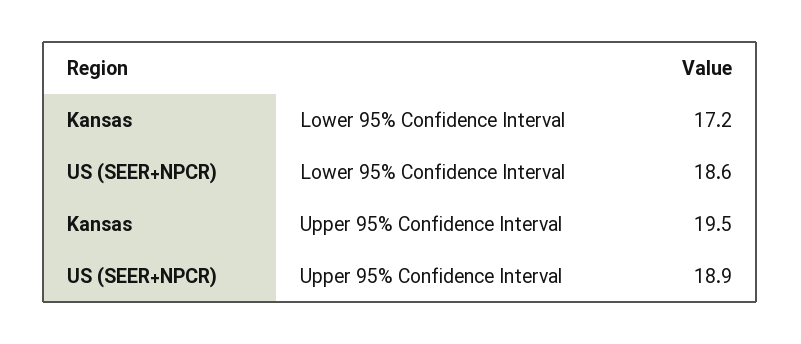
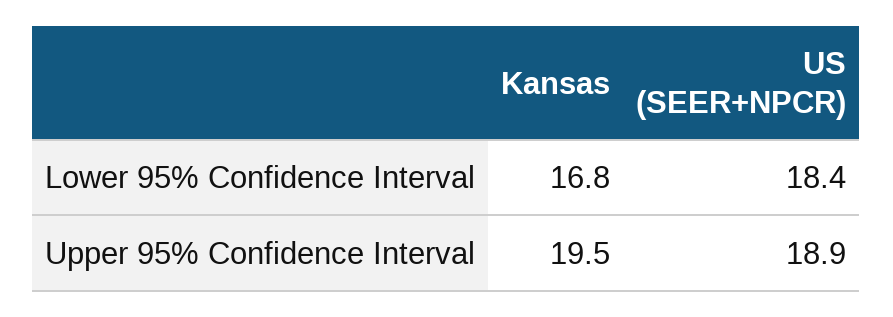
Kansas, Lower 95% Confidence Interval: 17.2 -> 16.8
US (SEER+NPCR), Lower 95% Confidence Interval: 18.6 -> 18.4

